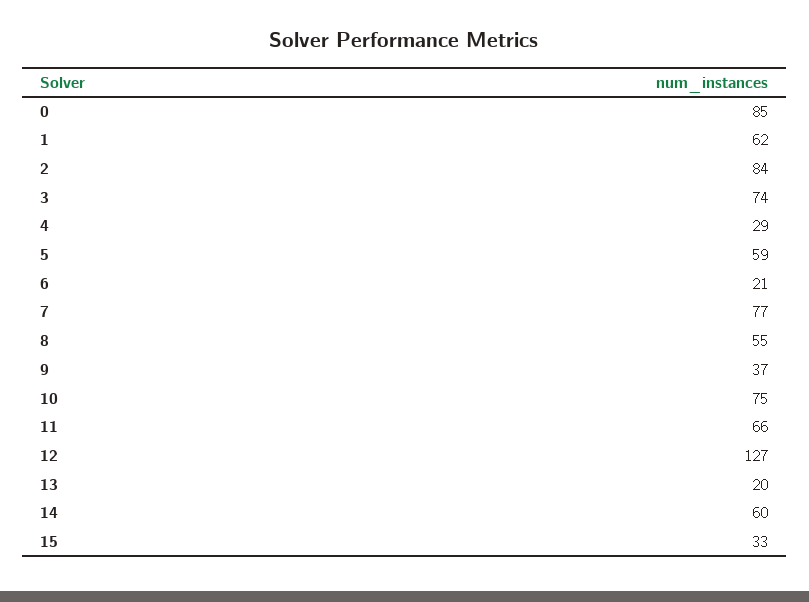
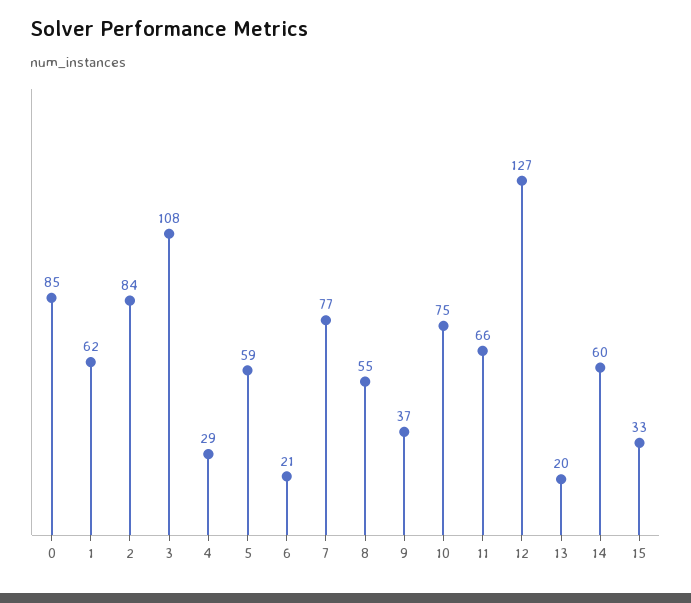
3: 74 -> 108

